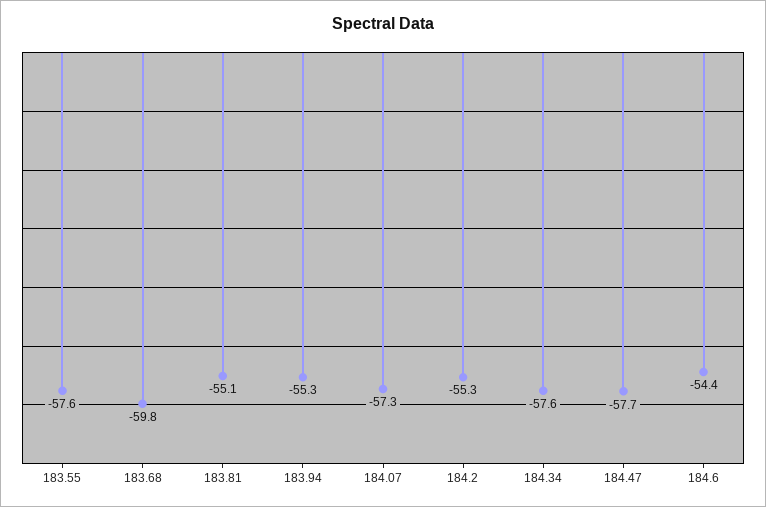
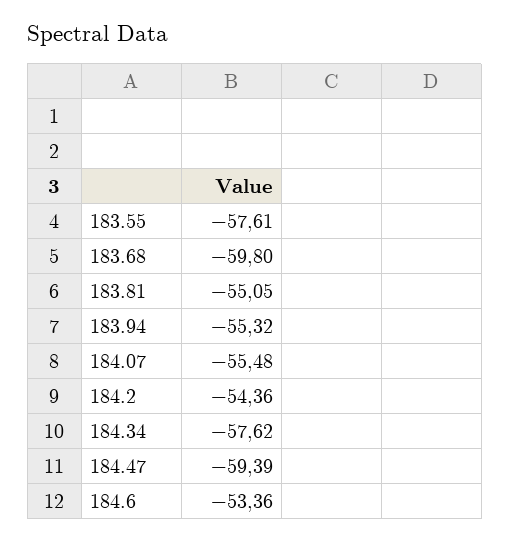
184.07: -57.3 -> -55.48
184.2: -55.3 -> -54.36
184.47: -57.7 -> -59.39
184.6: -54.4 -> -53.36

